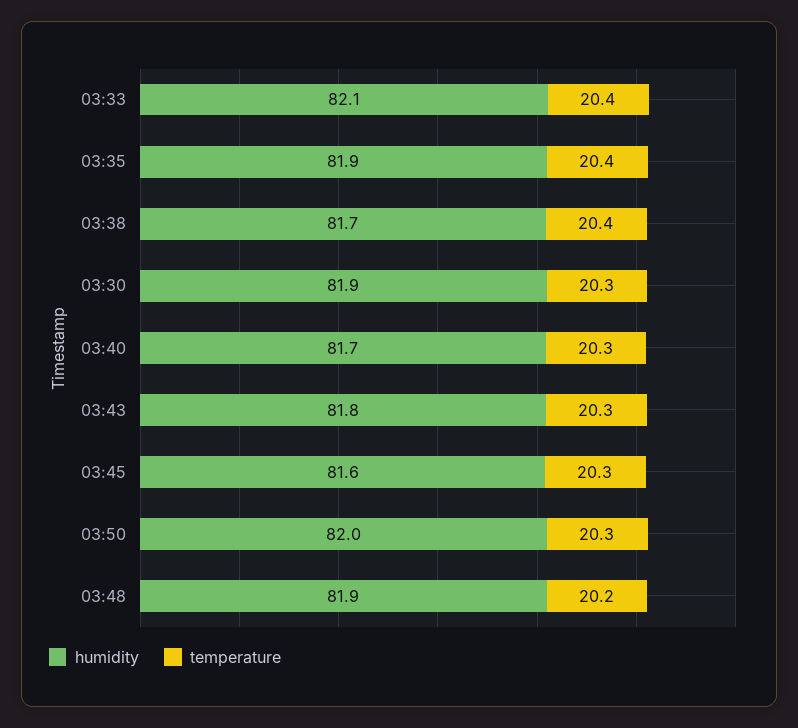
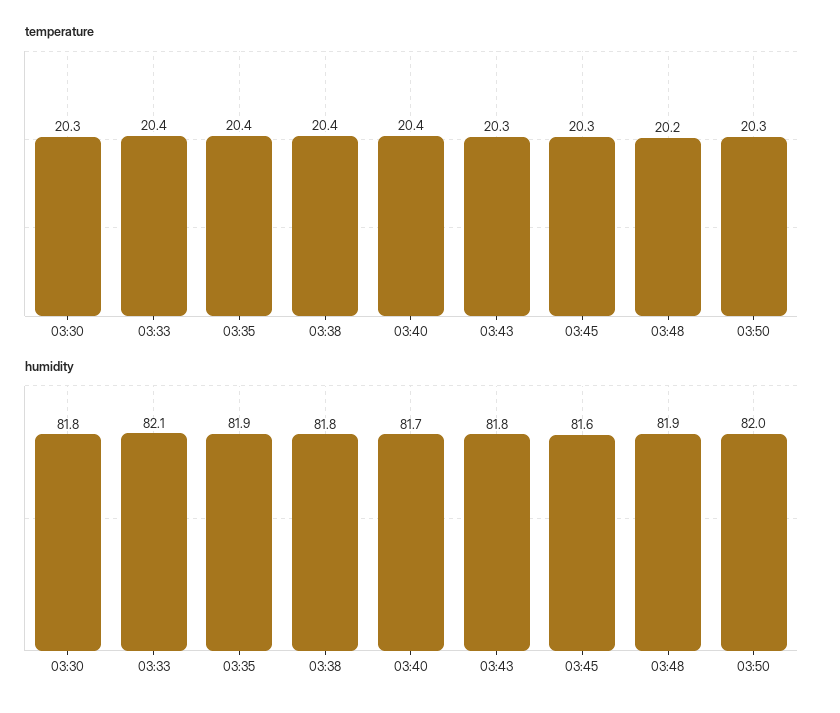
humidity, 03:38: 81.7 -> 81.8
humidity, 03:30: 81.9 -> 81.8
temperature, 03:40: 20.3 -> 20.4

